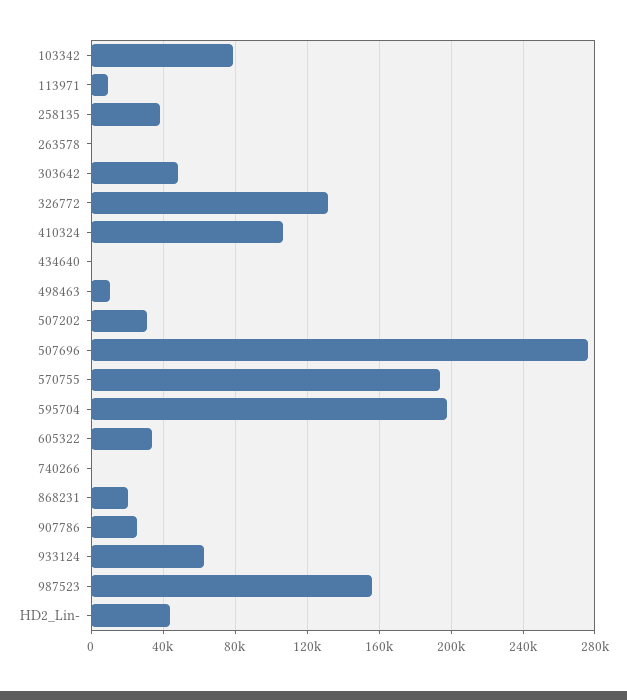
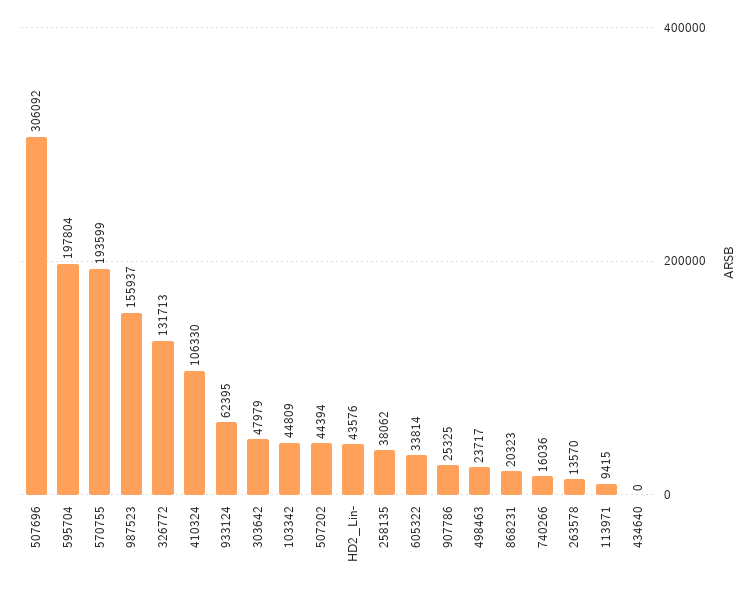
103342: 80000 -> 44809
263578: 0 -> 13570
498463: 10000 -> 23717
507202: 30000 -> 44394
507696: 275000 -> 306092
740266: 0 -> 16036

